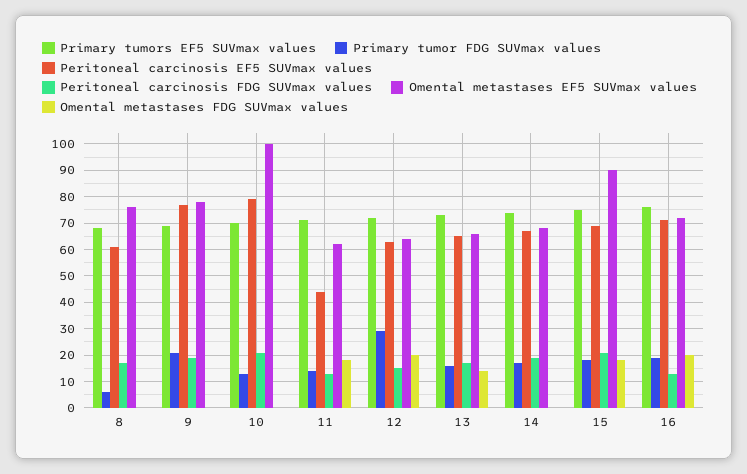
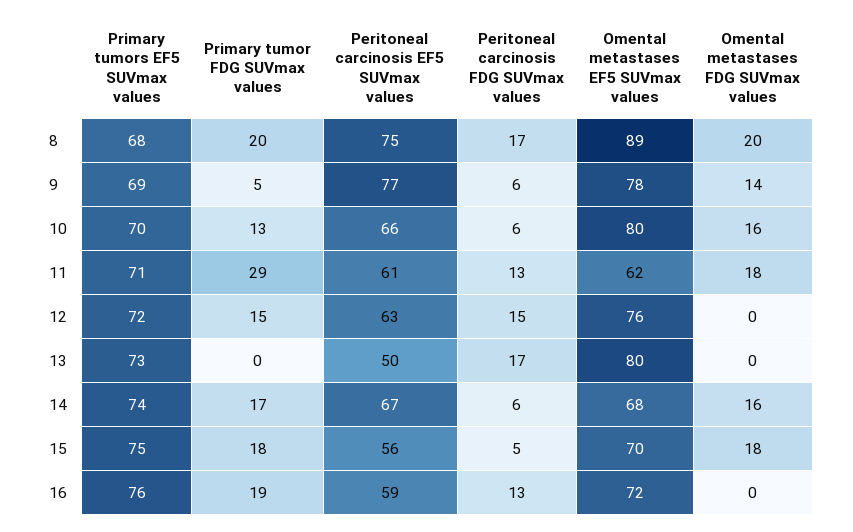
Primary tumor FDG SUVmax values, 8: 5 -> 20
Peritoneal carcinosis EF5 SUVmax values, 8: 60 -> 75
Omental metastases EF5 SUVmax values, 8: 75 -> 89
Omental metastases FDG SUVmax values, 8: 0 -> 20
Primary tumor FDG SUVmax values, 9: 20 -> 5
Peritoneal carcinosis FDG SUVmax values, 9: 20 -> 6
Omental metastases FDG SUVmax values, 9: 0 -> 14
Peritoneal carcinosis EF5 SUVmax values, 10: 80 -> 66
Peritoneal carcinosis FDG SUVmax values, 10: 20 -> 6
Omental metastases EF5 SUVmax values, 10: 100 -> 80
Omental metastases FDG SUVmax values, 10: 0 -> 16
Primary tumor FDG SUVmax values, 11: 15 -> 29
Peritoneal carcinosis EF5 SUVmax values, 11: 45 -> 61
Primary tumor FDG SUVmax values, 12: 30 -> 15
Omental metastases EF5 SUVmax values, 12: 65 -> 76
Omental metastases FDG SUVmax values, 12: 20 -> 0
Primary tumor FDG SUVmax values, 13: 15 -> 0
Peritoneal carcinosis EF5 SUVmax values, 13: 65 -> 50
Omental metastases EF5 SUVmax values, 13: 65 -> 80
Omental metastases FDG SUVmax values, 13: 15 -> 0
Peritoneal carcinosis FDG SUVmax values, 14: 20 -> 6
Omental metastases FDG SUVmax values, 14: 0 -> 16
Peritoneal carcinosis EF5 SUVmax values, 15: 70 -> 56
Peritoneal carcinosis FDG SUVmax values, 15: 20 -> 5
Omental metastases EF5 SUVmax values, 15: 90 -> 70
Peritoneal carcinosis EF5 SUVmax values, 16: 70 -> 59
Omental metastases FDG SUVmax values, 16: 20 -> 0

